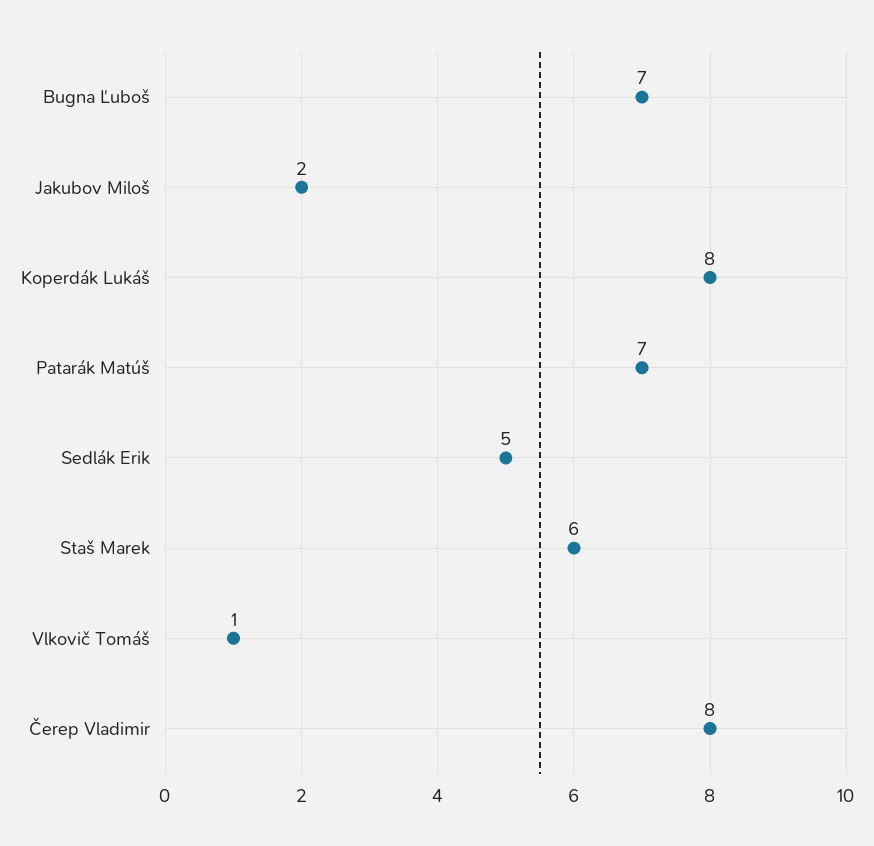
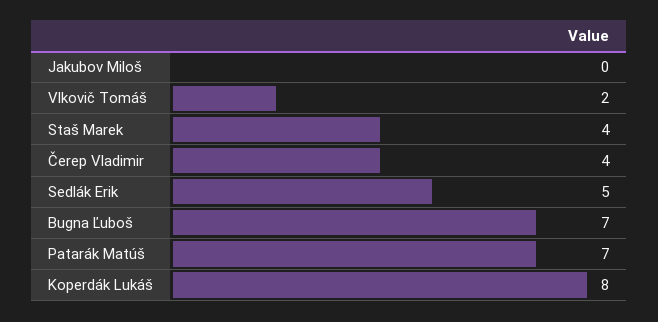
Jakubov Miloš: 2 -> 0
Staš Marek: 6 -> 4
Vlkovič Tomáš: 1 -> 2
Čerep Vladimir: 8 -> 4

